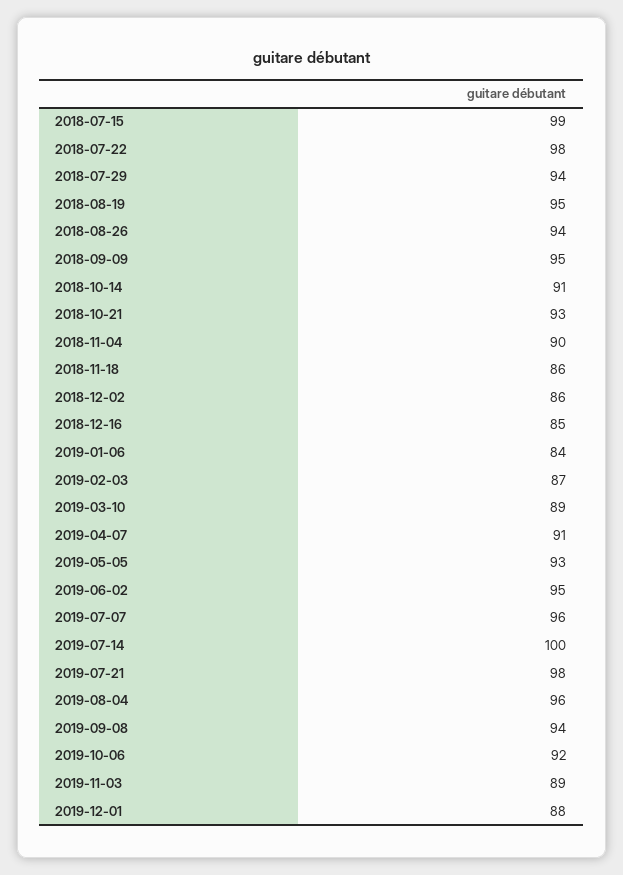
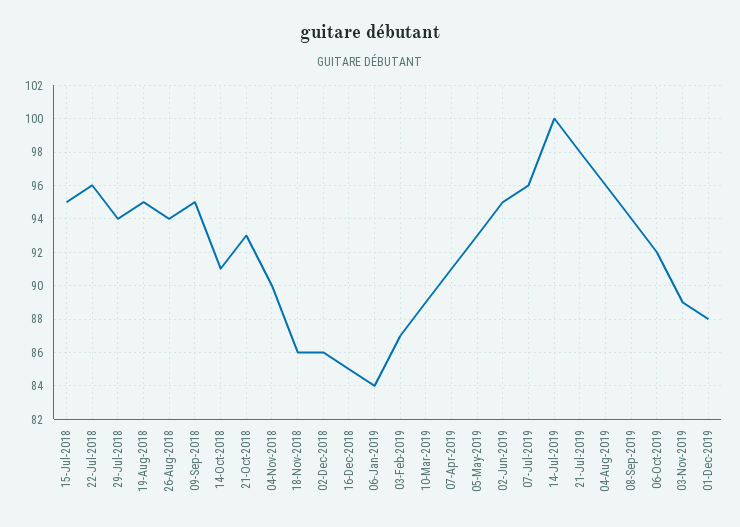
2018-07-15: 99 -> 95
2018-07-22: 98 -> 96

